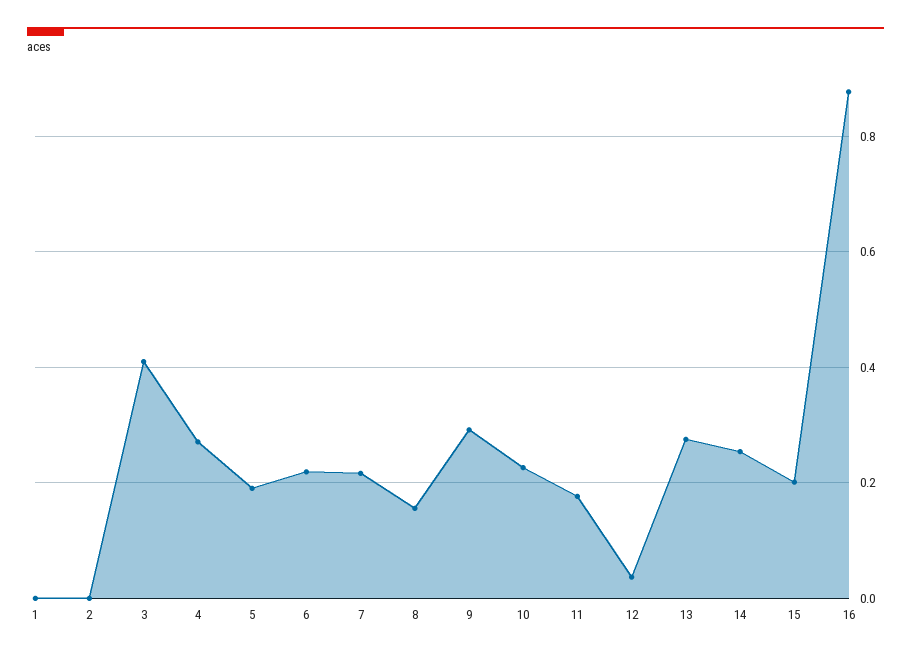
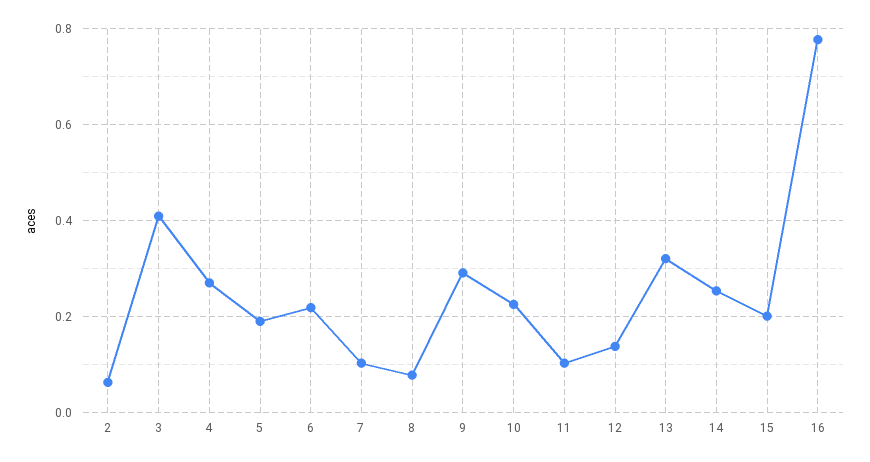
1: 0 -> none
2: 0 -> 0.06
7: 0.22 -> 0.1
8: 0.16 -> 0.08
11: 0.18 -> 0.1
12: 0.04 -> 0.14
13: 0.28 -> 0.32
16: 0.88 -> 0.78

